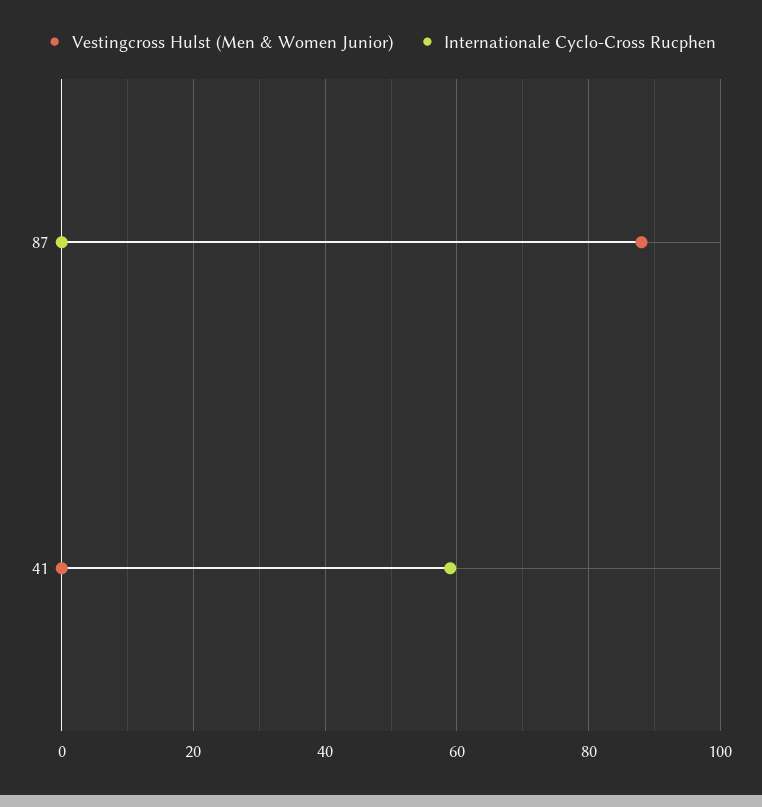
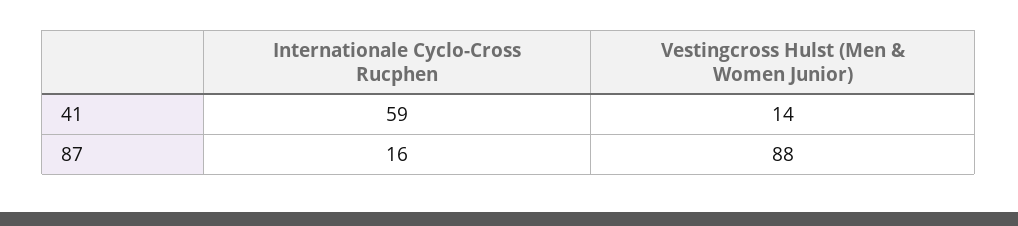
Internationale Cyclo-Cross Rucphen, 87: 0 -> 16
Vestingcross Hulst (Men & Women Junior), 41: 0 -> 14

